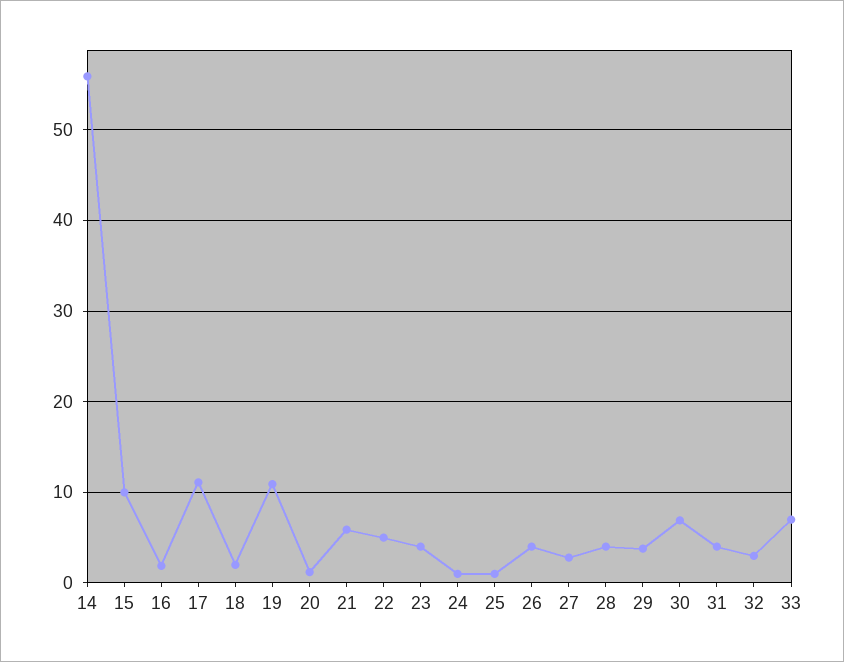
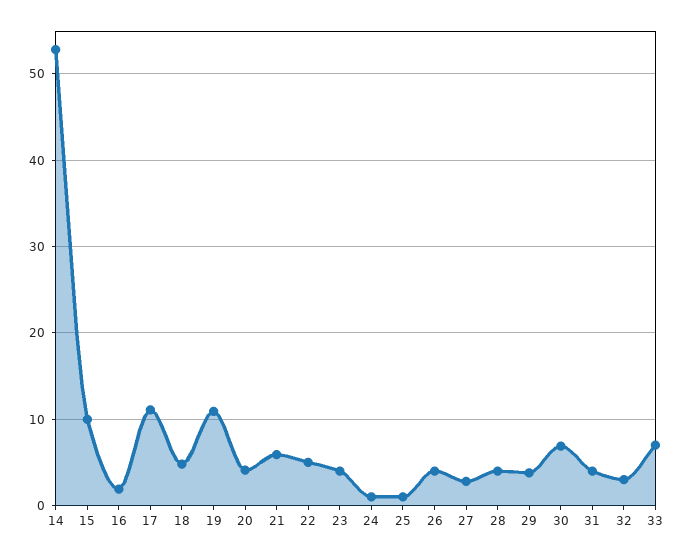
14: 56 -> 53
18: 2 -> 5
20: 1 -> 4

